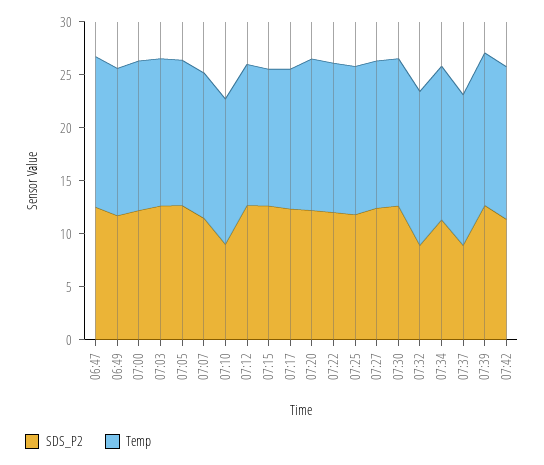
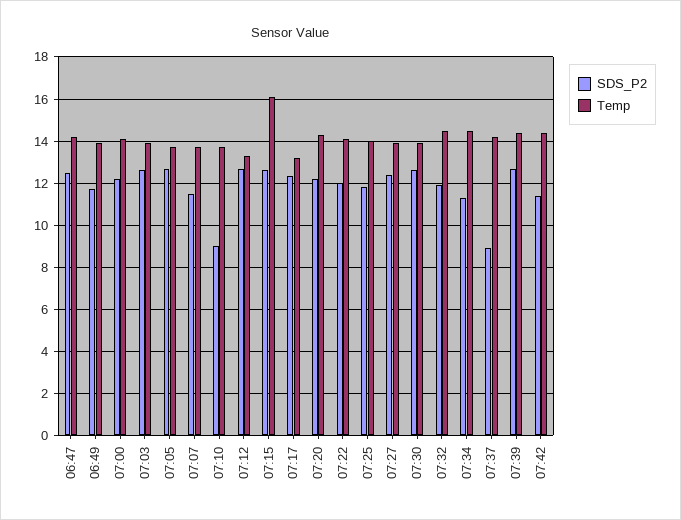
Temp, 07:15: 13 -> 16
SDS_P2, 07:32: 9 -> 12

